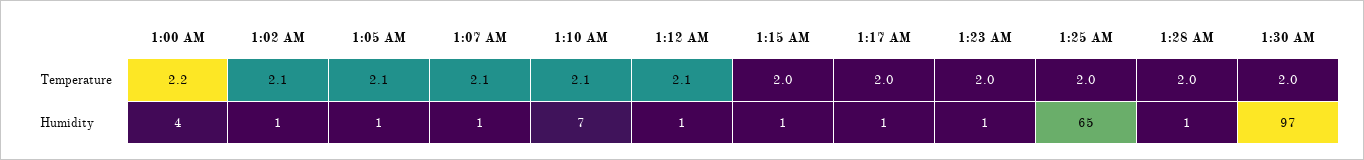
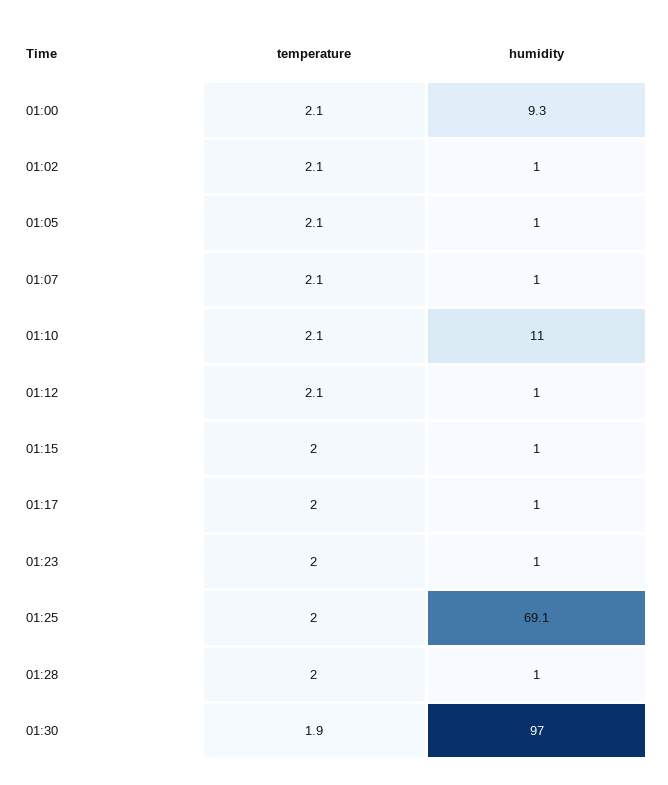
1:00 AM, Temperature: 2.2 -> 2.1
1:30 AM, Temperature: 2 -> 1.9
1:00 AM, Humidity: 4 -> 9.3
1:10 AM, Humidity: 7 -> 11
1:25 AM, Humidity: 65 -> 69.1

